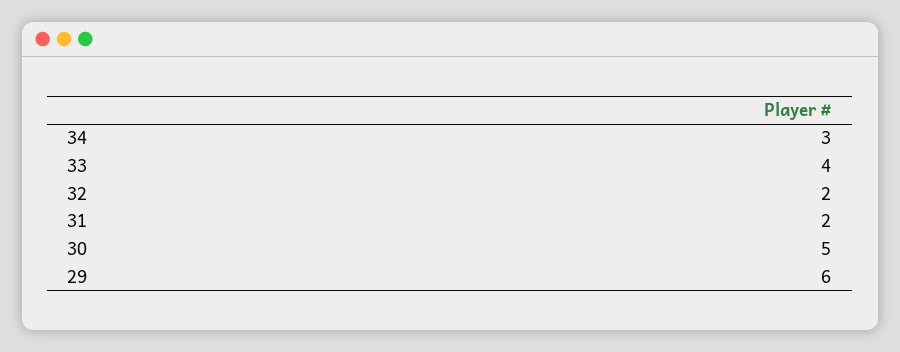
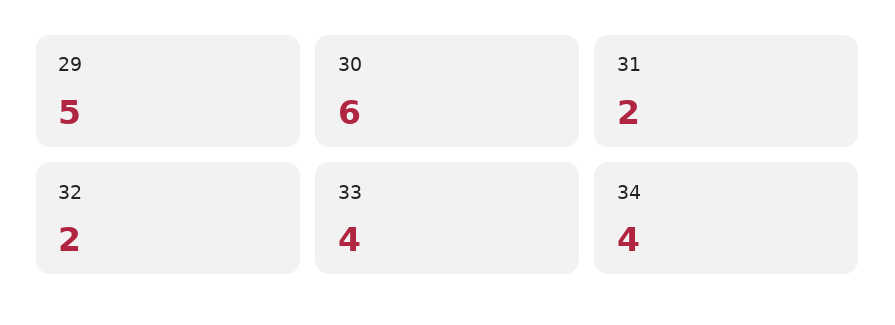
34: 3 -> 4
30: 5 -> 6
29: 6 -> 5

